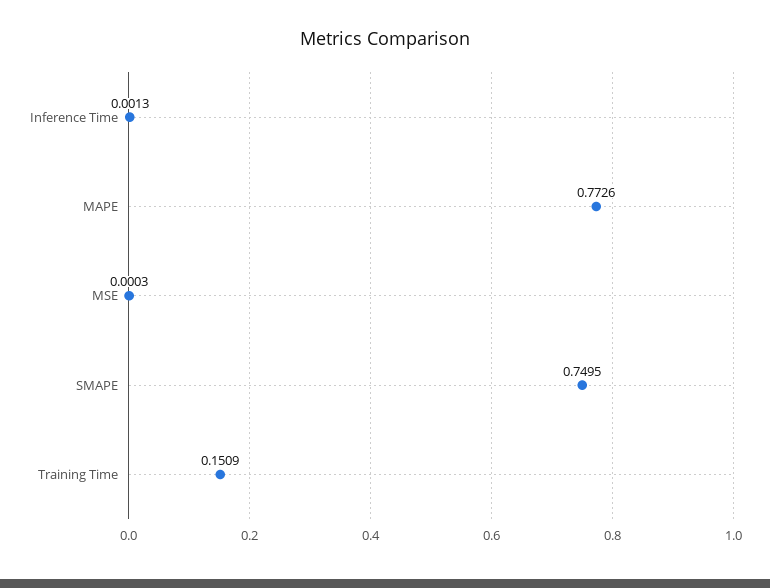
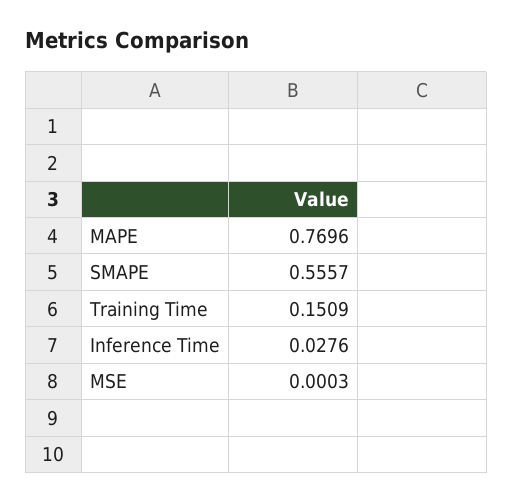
Inference Time: 0.0013 -> 0.0276
MAPE: 0.7726 -> 0.7696
SMAPE: 0.7495 -> 0.5557

